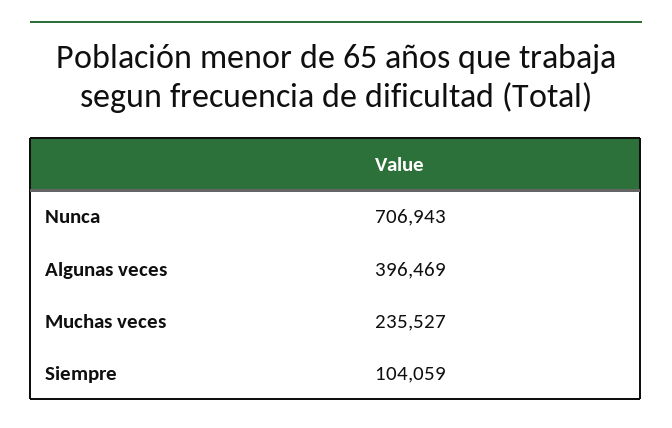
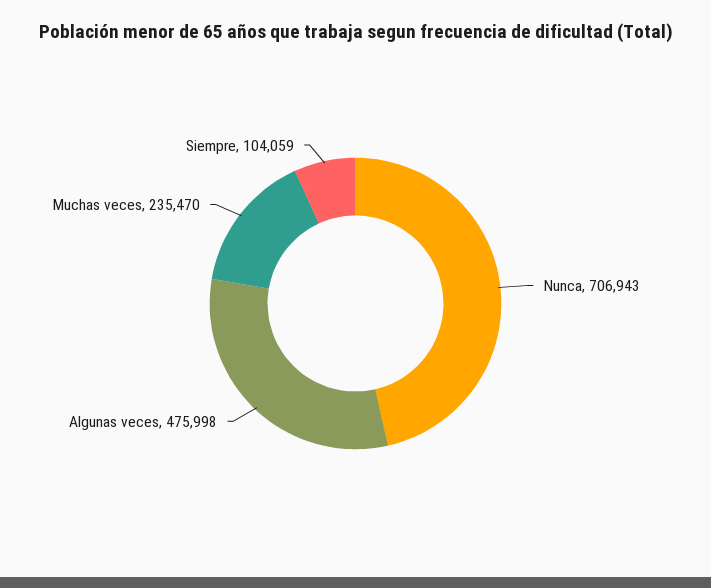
Algunas veces: 396469 -> 475998
Muchas veces: 235527 -> 235470

